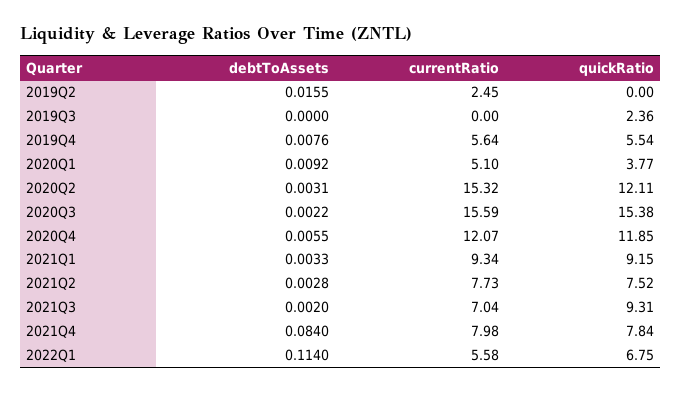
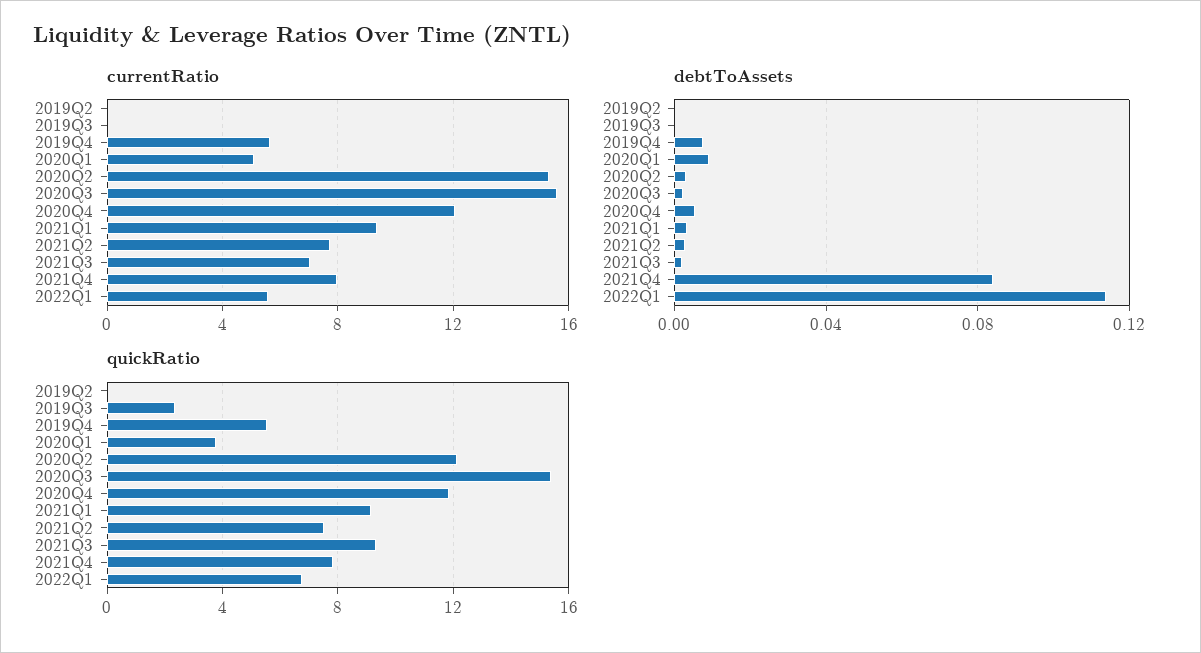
debtToAssets, 2019Q2: 0.0155 -> 0
currentRatio, 2019Q2: 2.45 -> 0

